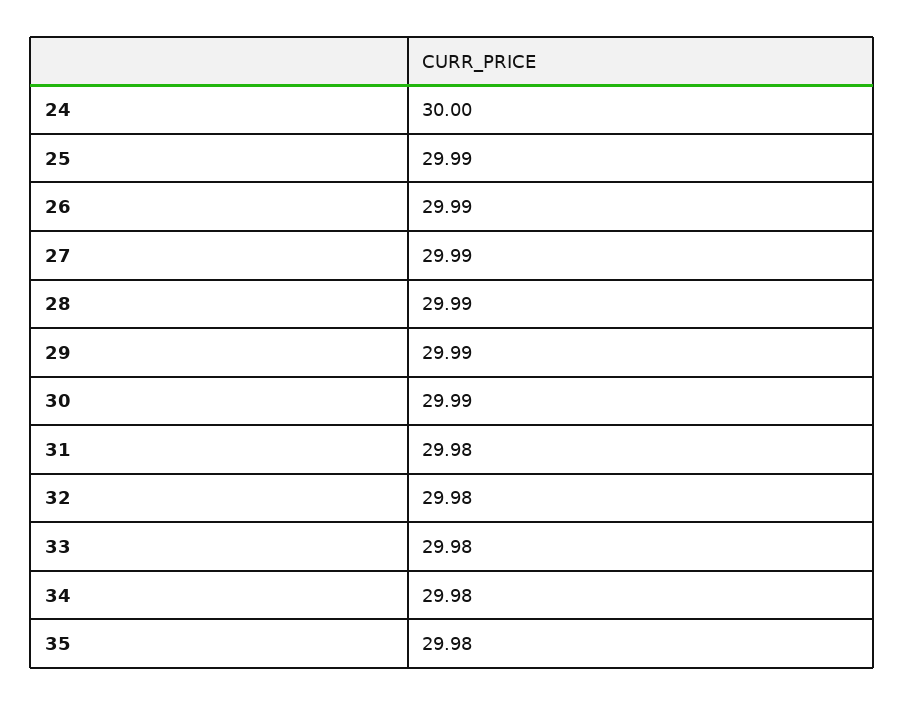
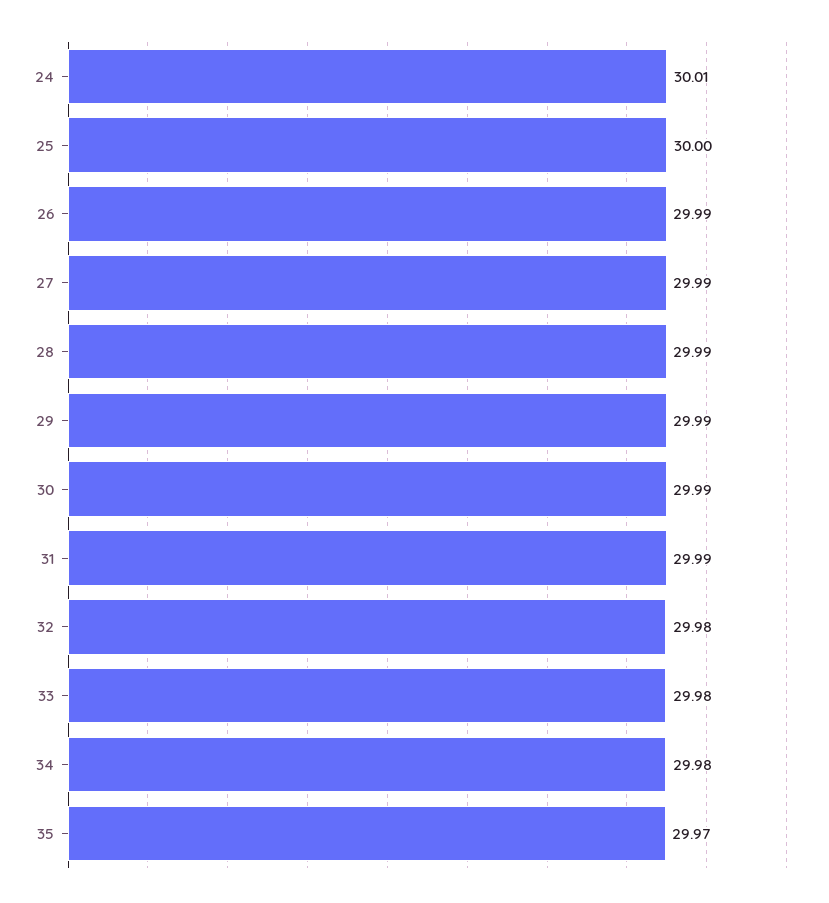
24: 30 -> 30.01
25: 29.99 -> 30
31: 29.98 -> 29.99
35: 29.98 -> 29.97

